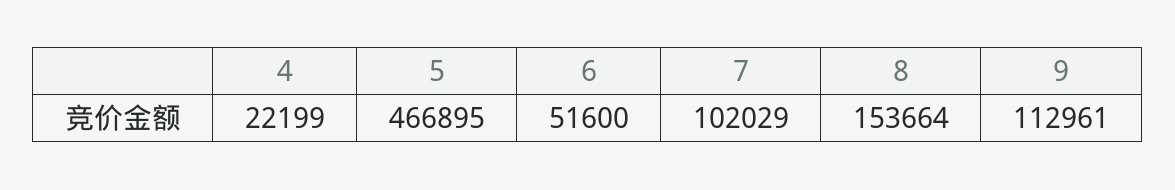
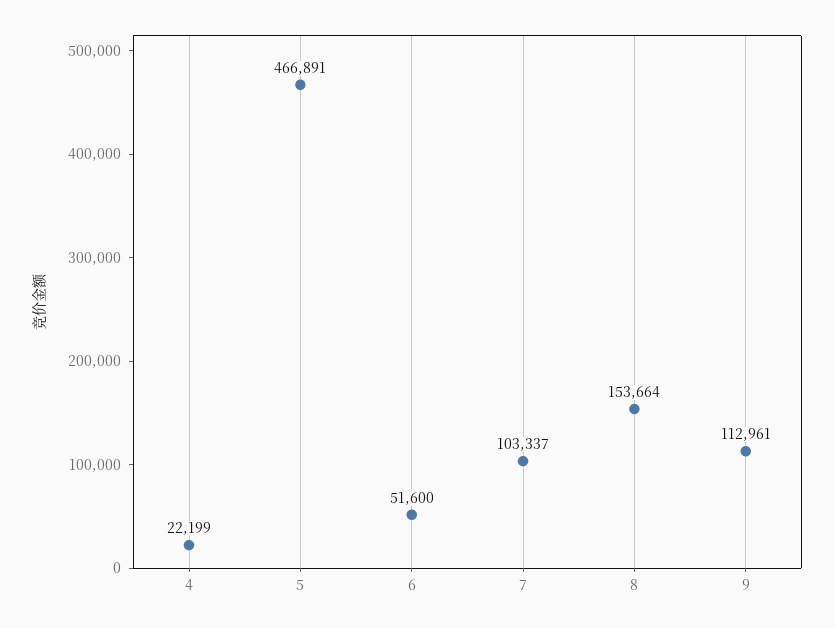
5: 466895 -> 466891
7: 102029 -> 103337

